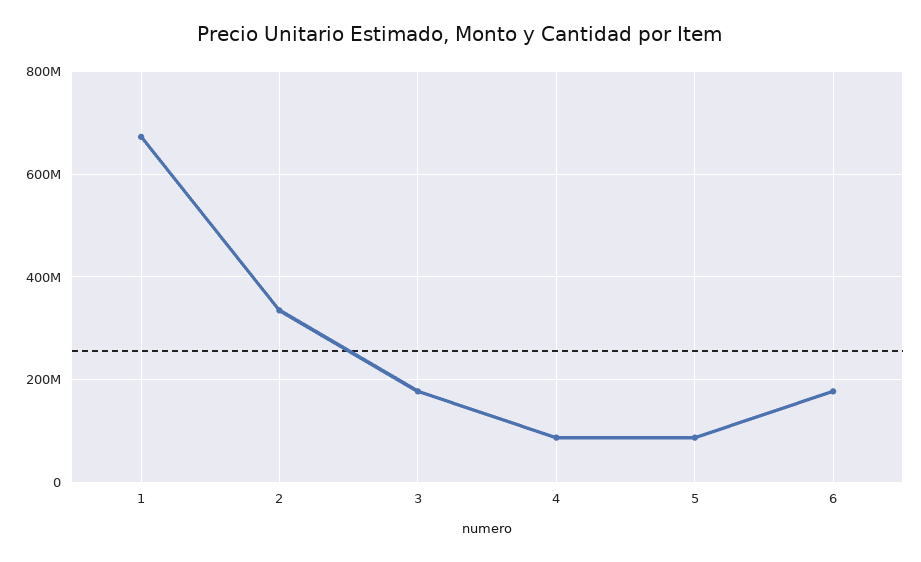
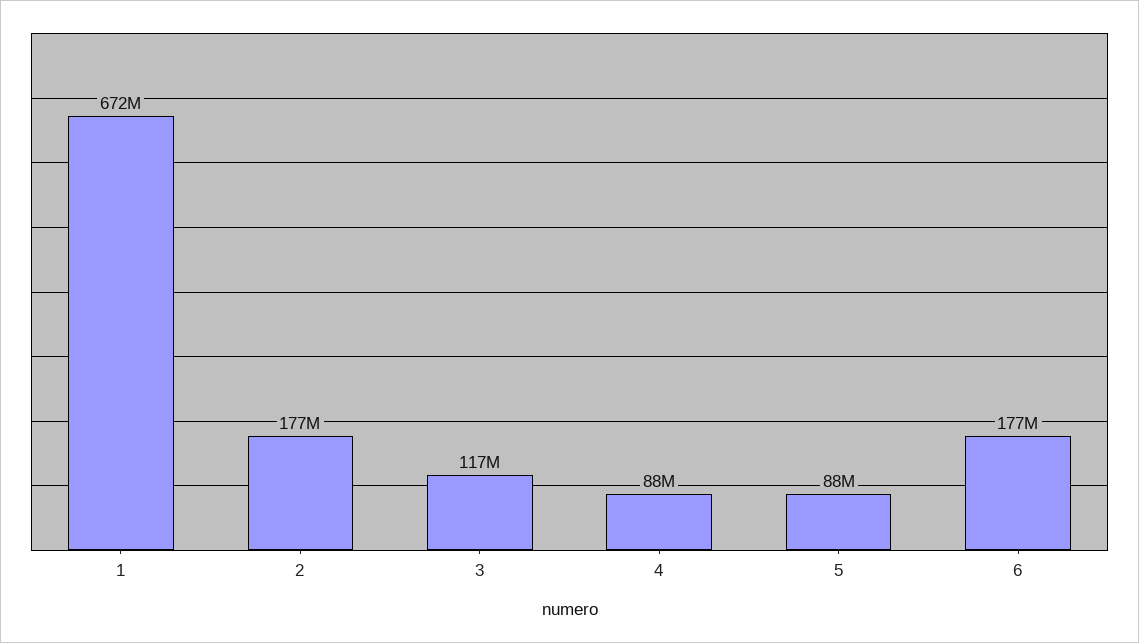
2: 340000000 -> 177000000
3: 180000000 -> 117000000

